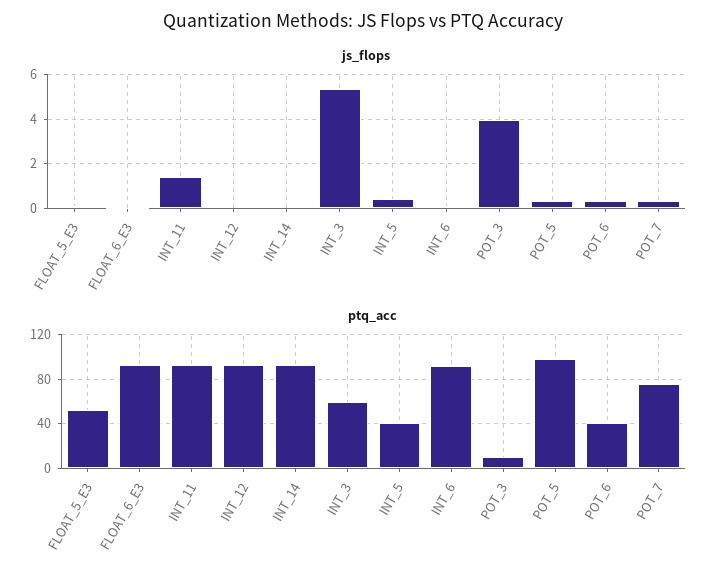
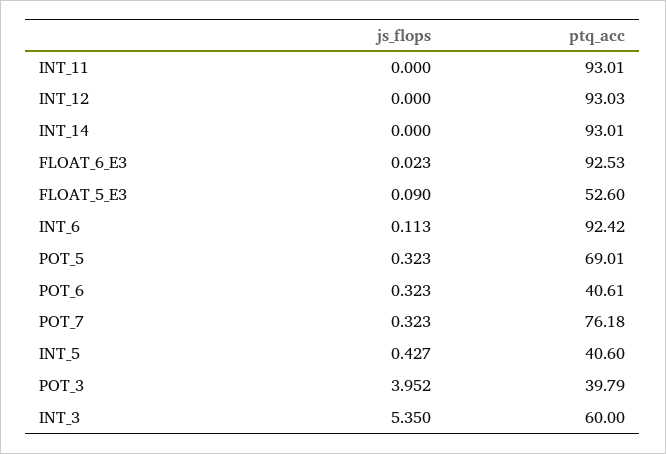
js_flops, INT_11: 1.5 -> 0
ptq_acc, POT_3: 10 -> 39.79
ptq_acc, POT_5: 100 -> 69.01

